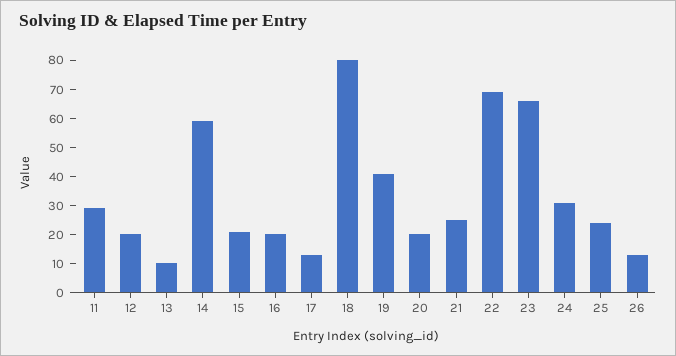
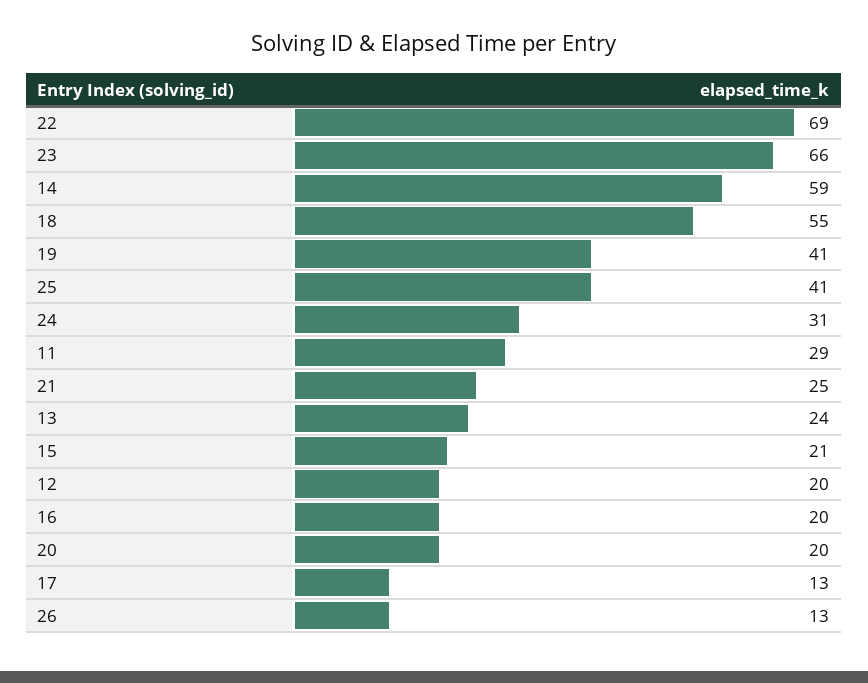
13: 10 -> 24
18: 80 -> 55
25: 25 -> 41

